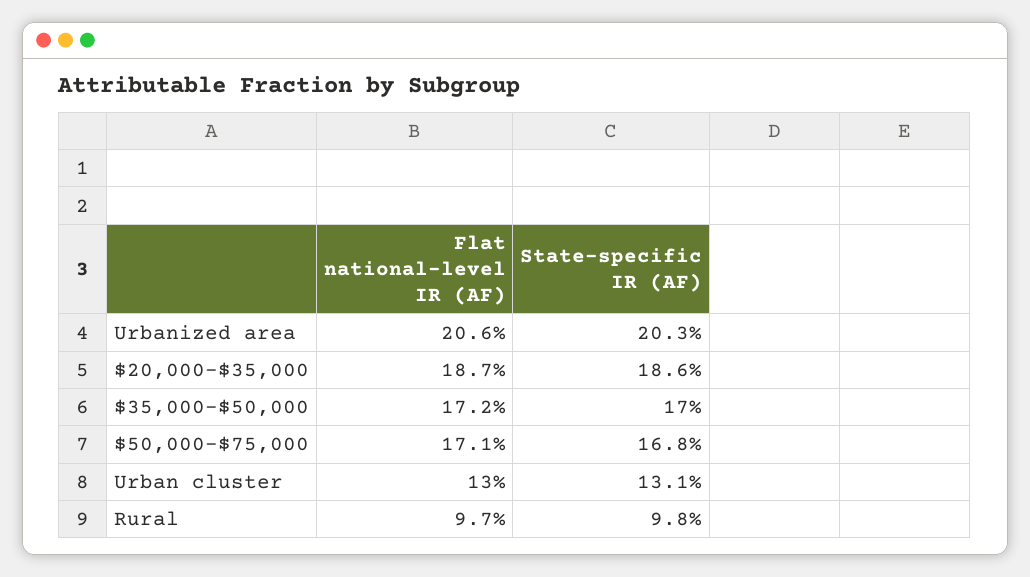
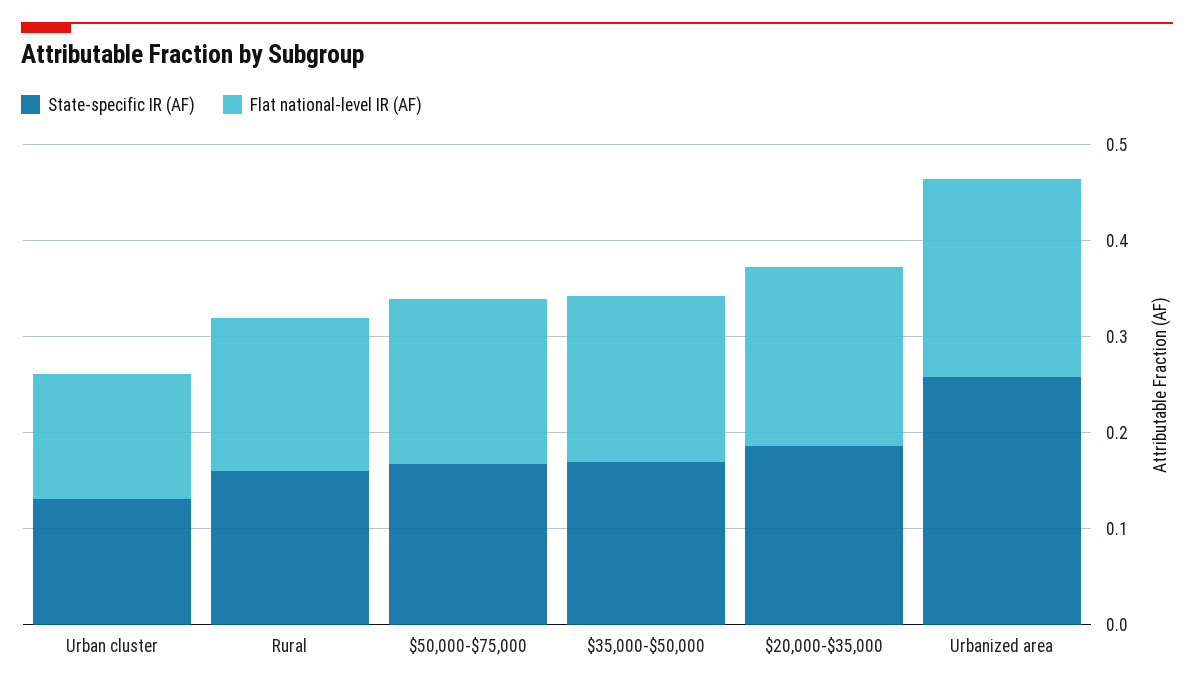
State-specific IR (AF), Urbanized area: 0.203 -> 0.26
Flat national-level IR (AF), Rural: 0.097 -> 0.16
State-specific IR (AF), Rural: 0.098 -> 0.16

